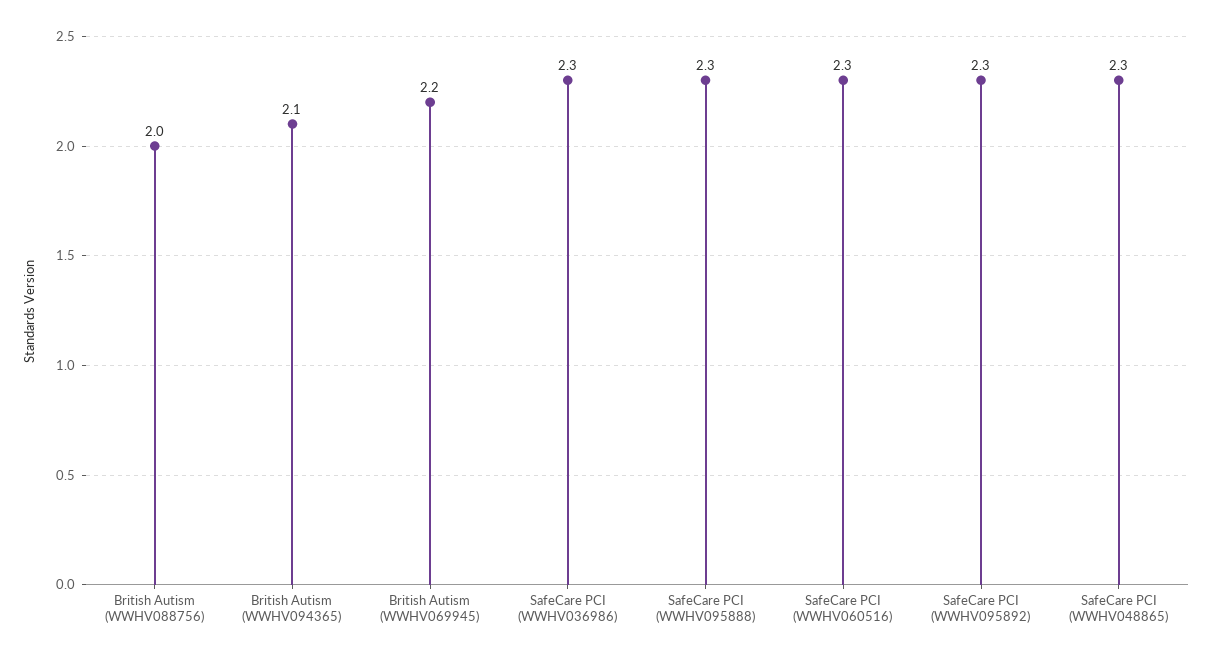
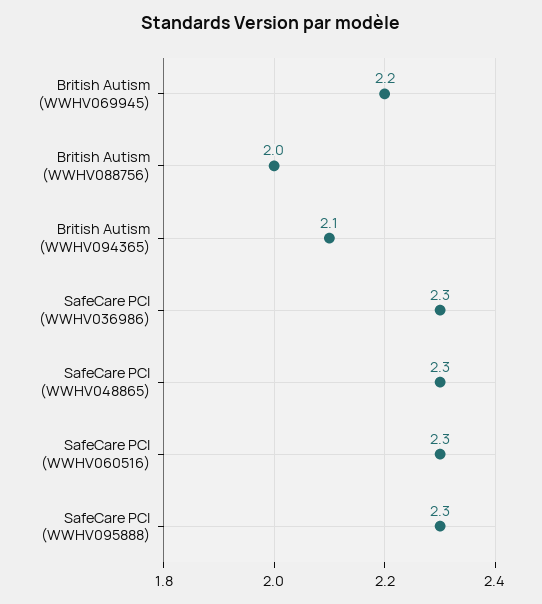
SafeCare PCI (WWHV095892): 2.3 -> none

